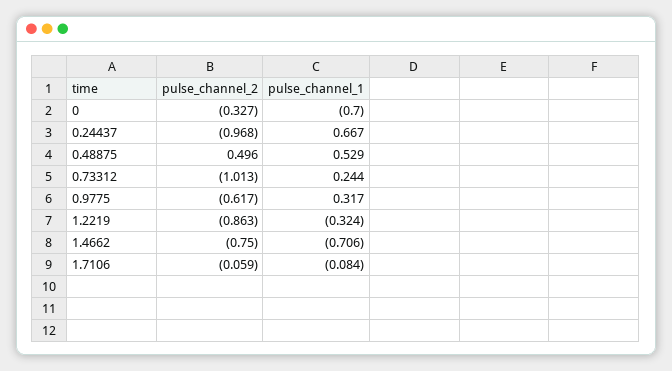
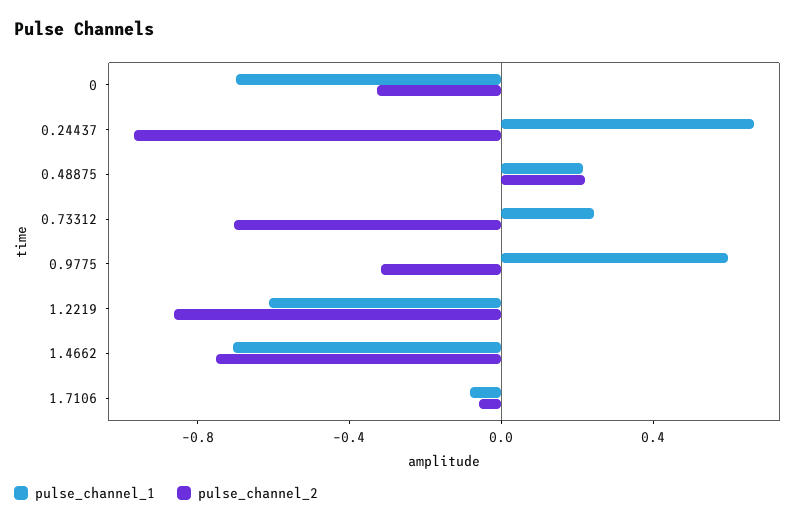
pulse_channel_2, 0.48875: 0.496 -> 0.2
pulse_channel_1, 0.48875: 0.529 -> 0.2
pulse_channel_2, 0.73312: -1.013 -> -0.7
pulse_channel_2, 0.9775: -0.617 -> -0.3
pulse_channel_1, 0.9775: 0.317 -> 0.6
pulse_channel_1, 1.2219: -0.324 -> -0.6

